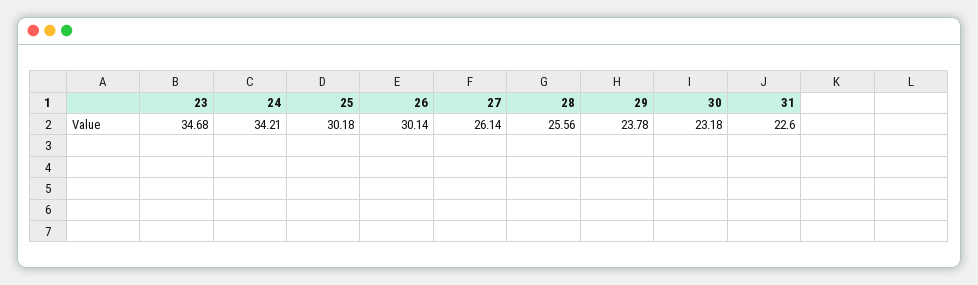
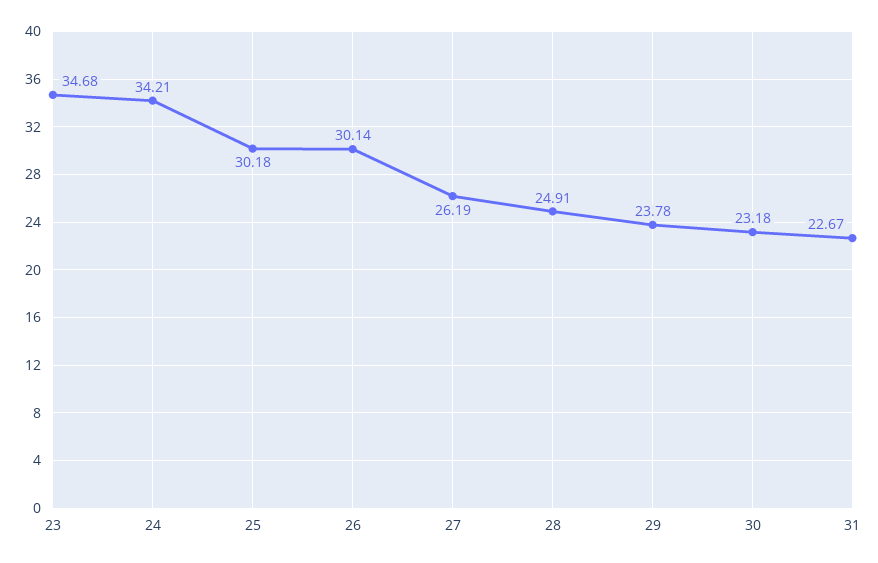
27: 26.14 -> 26.19
28: 25.56 -> 24.91
31: 22.6 -> 22.67

